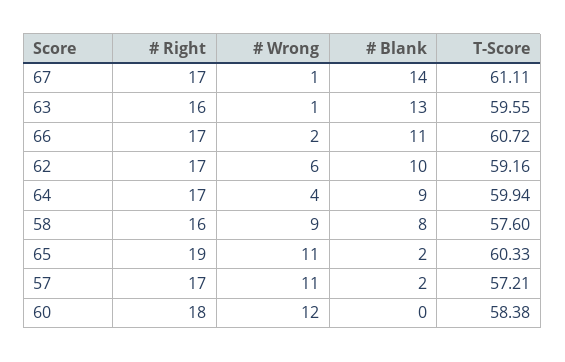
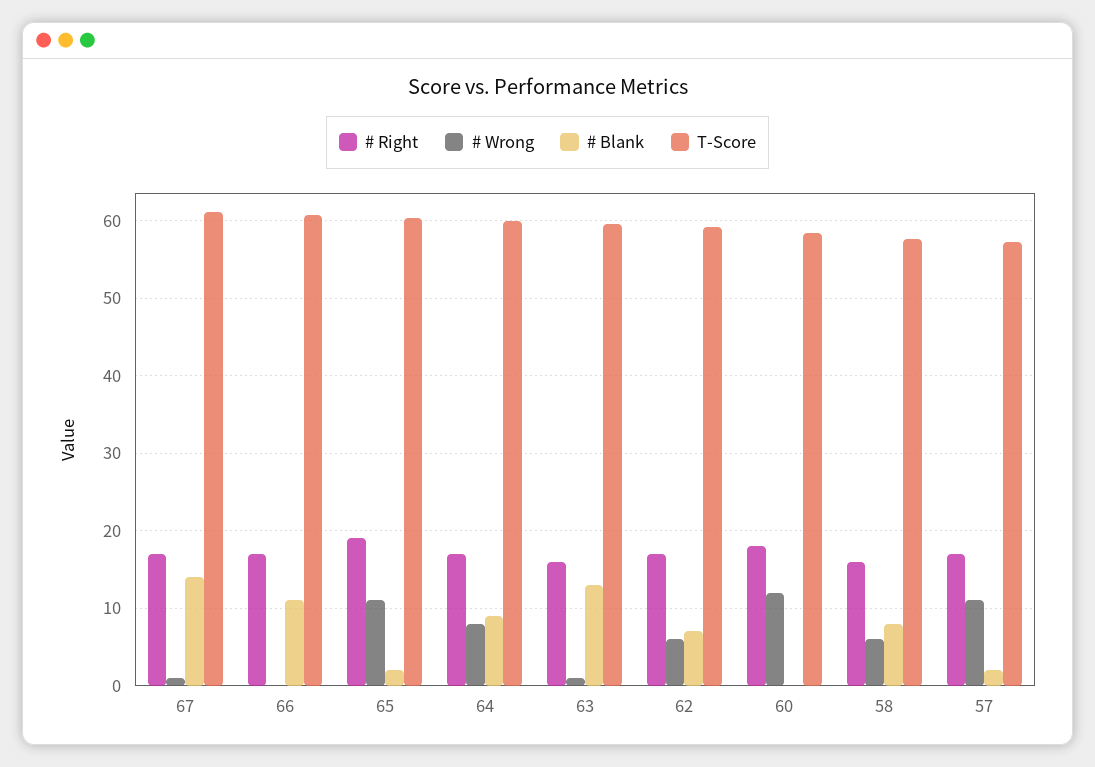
# Wrong, 66: 2 -> 0
# Blank, 62: 10 -> 7
# Wrong, 64: 4 -> 8
# Wrong, 58: 9 -> 6

